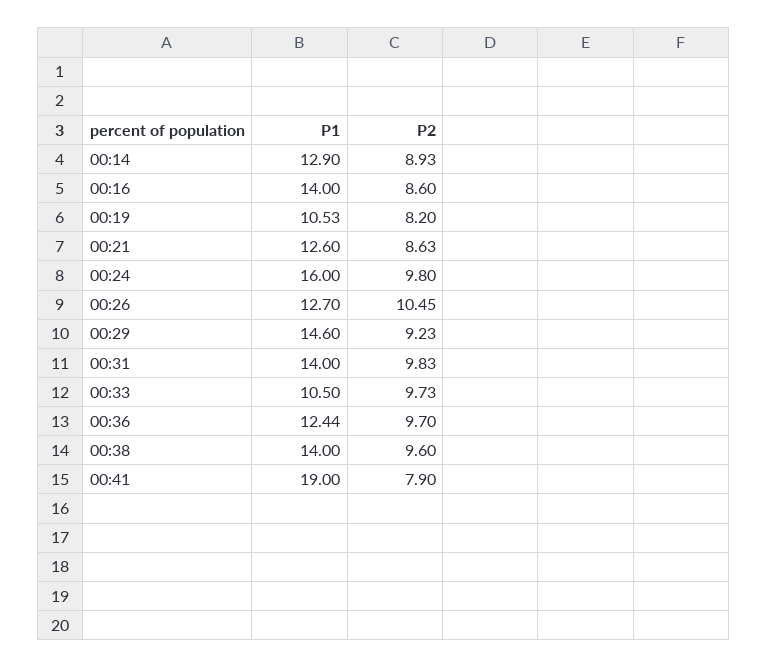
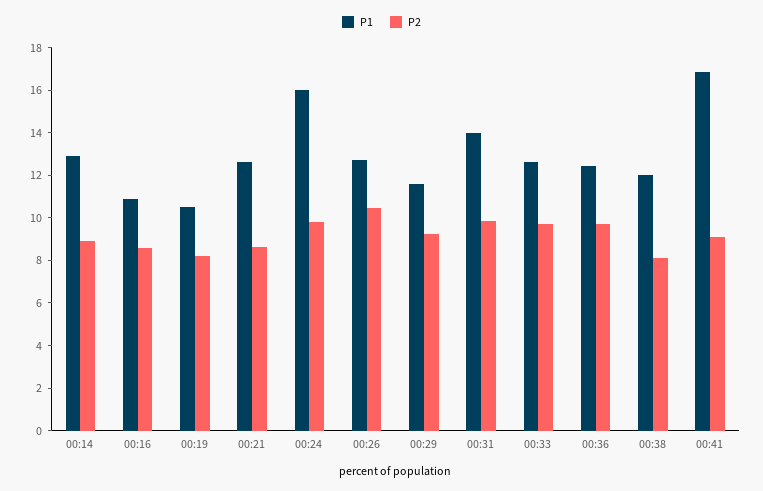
P1, 00:16: 14 -> 11
P1, 00:29: 14.6 -> 11.5
P1, 00:33: 10.5 -> 12.5
P1, 00:38: 14 -> 12
P2, 00:38: 9.6 -> 8
P1, 00:41: 19 -> 17
P2, 00:41: 7.9 -> 9

